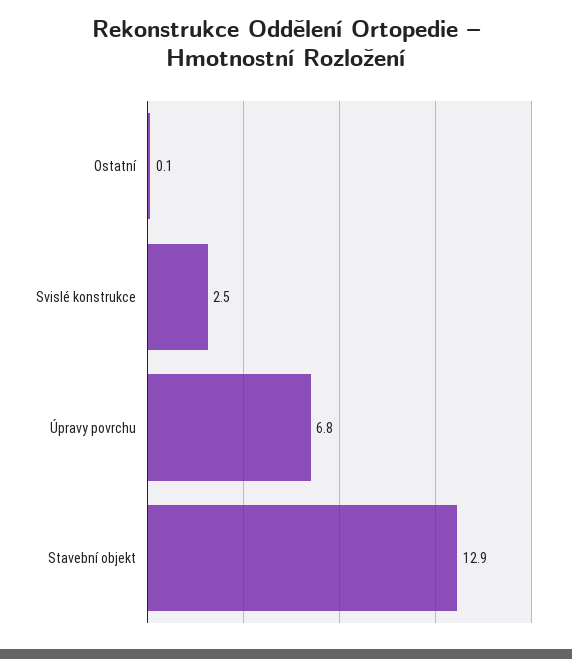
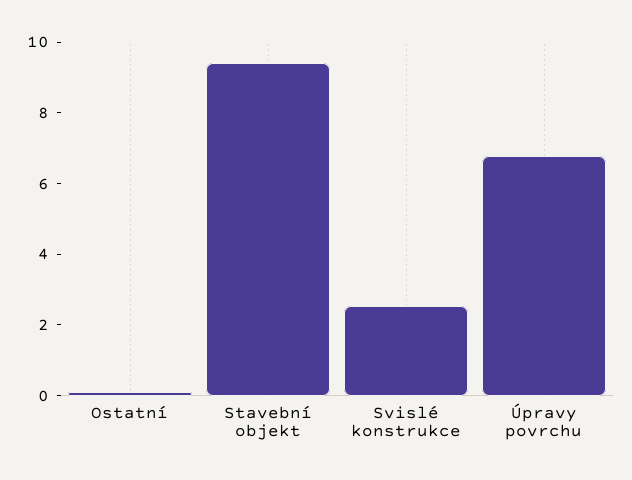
Stavební objekt: 12.9 -> 9.5

